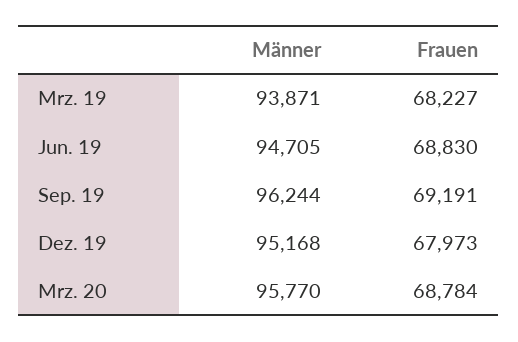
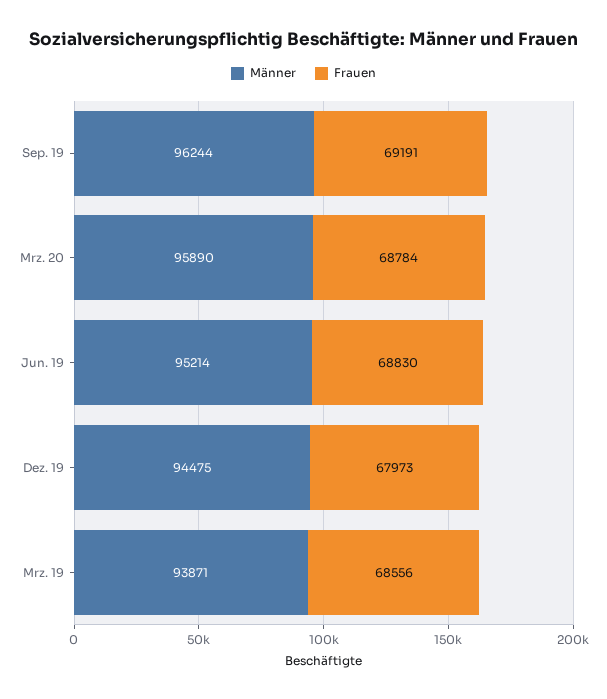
Frauen, Mrz. 19: 68227 -> 68556
Männer, Jun. 19: 94705 -> 95214
Männer, Dez. 19: 95168 -> 94475
Männer, Mrz. 20: 95770 -> 95890

